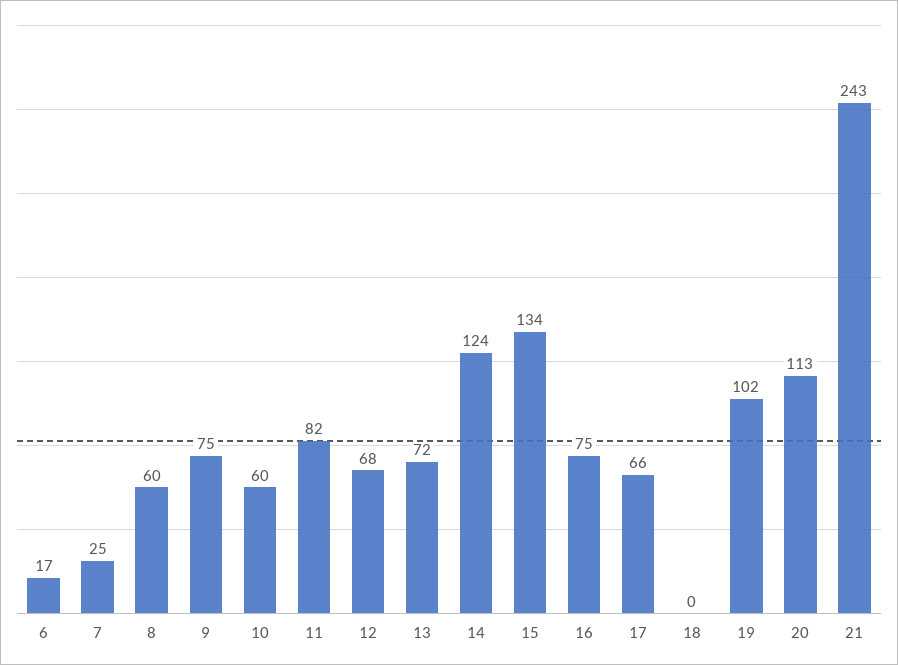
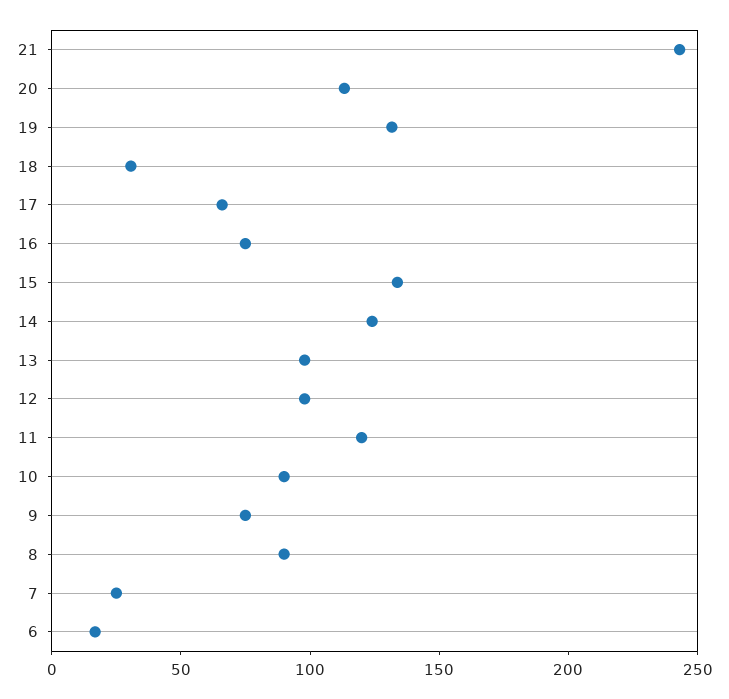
8: 60 -> 90
10: 60 -> 90
11: 82 -> 120
12: 68 -> 100
13: 72 -> 100
18: 0 -> 30
19: 102 -> 130

